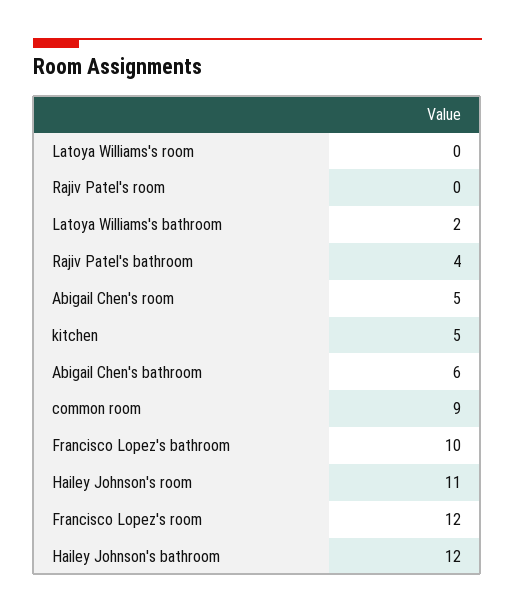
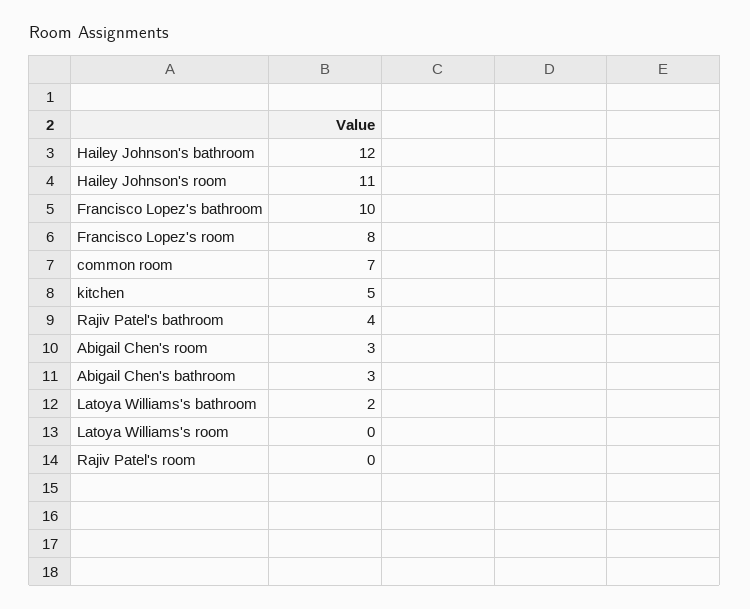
Abigail Chen's room: 5 -> 3
Abigail Chen's bathroom: 6 -> 3
common room: 9 -> 7
Francisco Lopez's room: 12 -> 8

